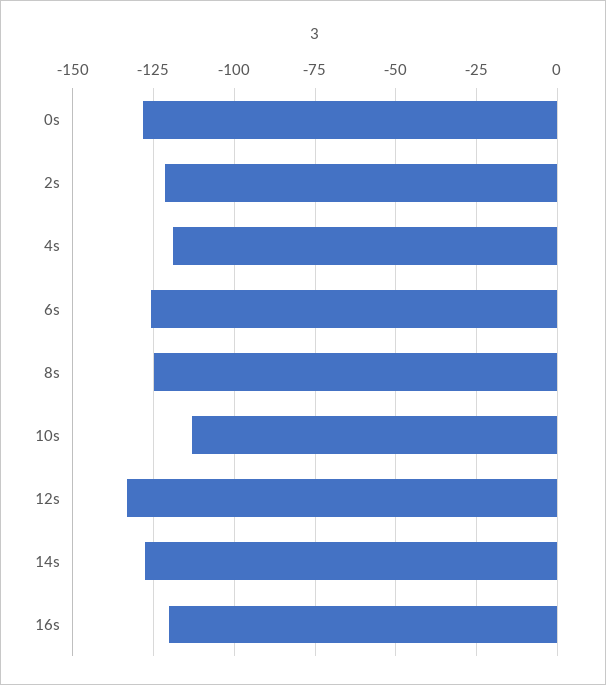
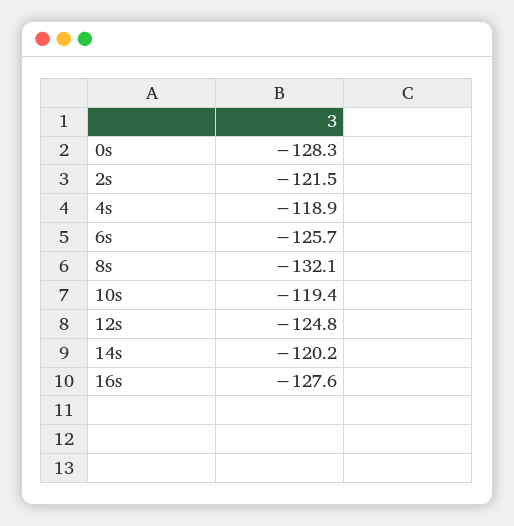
8s: -125 -> -132.1
10s: -112.5 -> -119.4
12s: -132.5 -> -124.8
14s: -127.5 -> -120.2
16s: -120 -> -127.6

